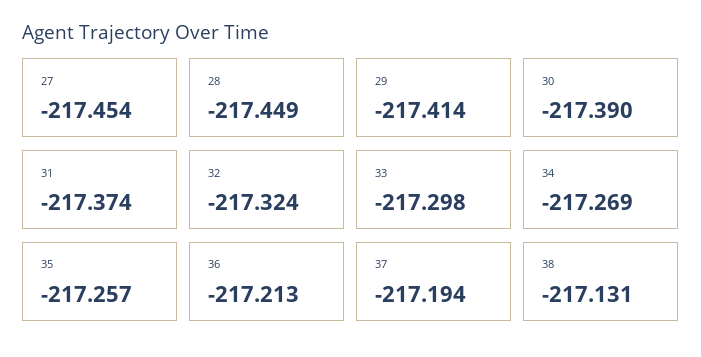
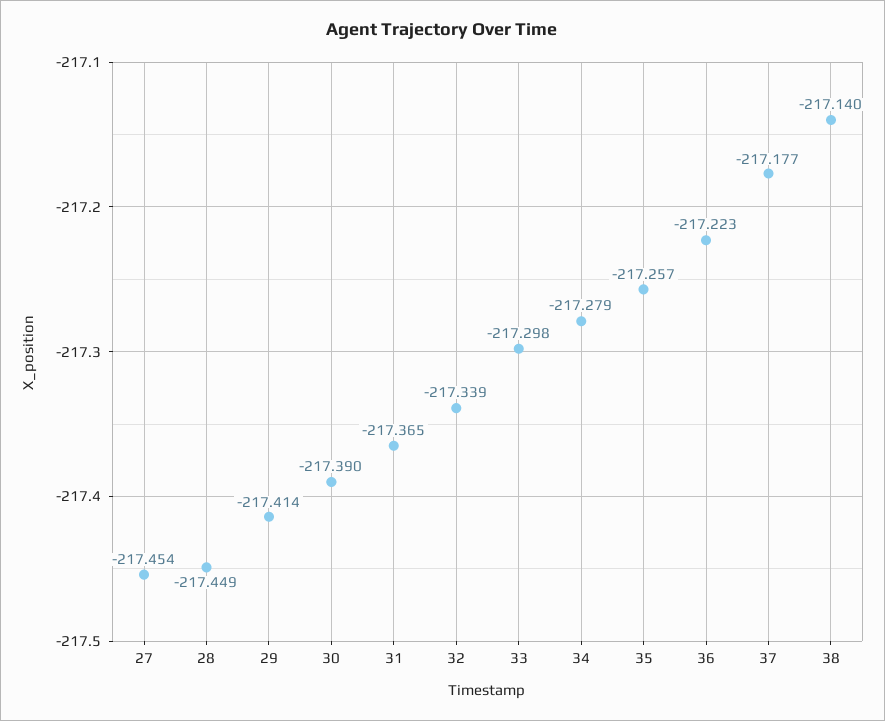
31: -217.374 -> -217.365
32: -217.324 -> -217.339
34: -217.269 -> -217.279
36: -217.213 -> -217.223
37: -217.194 -> -217.177
38: -217.131 -> -217.14

